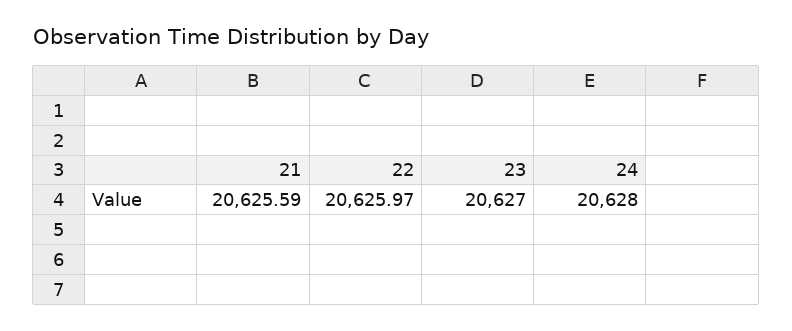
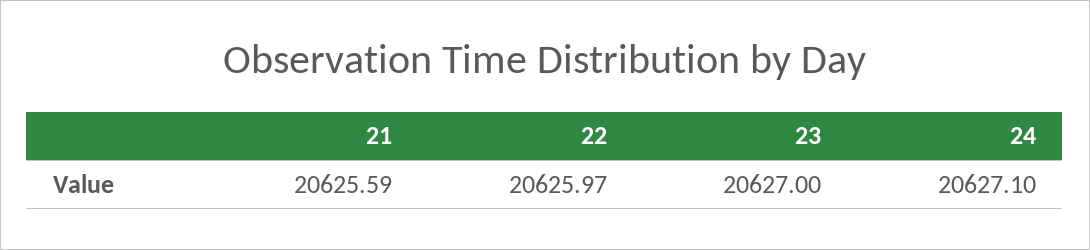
24: 20628 -> 20627.1

